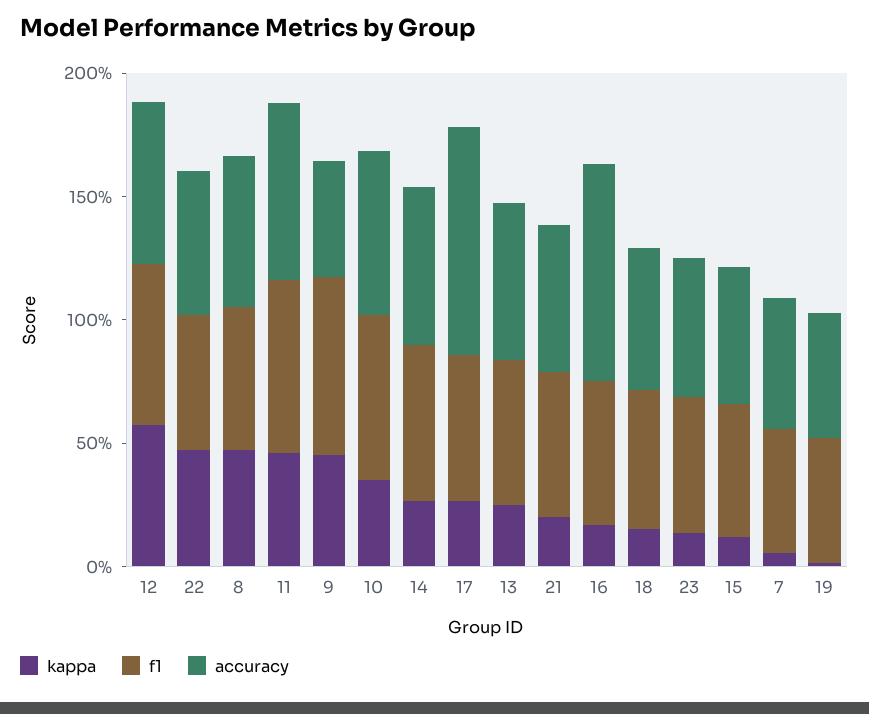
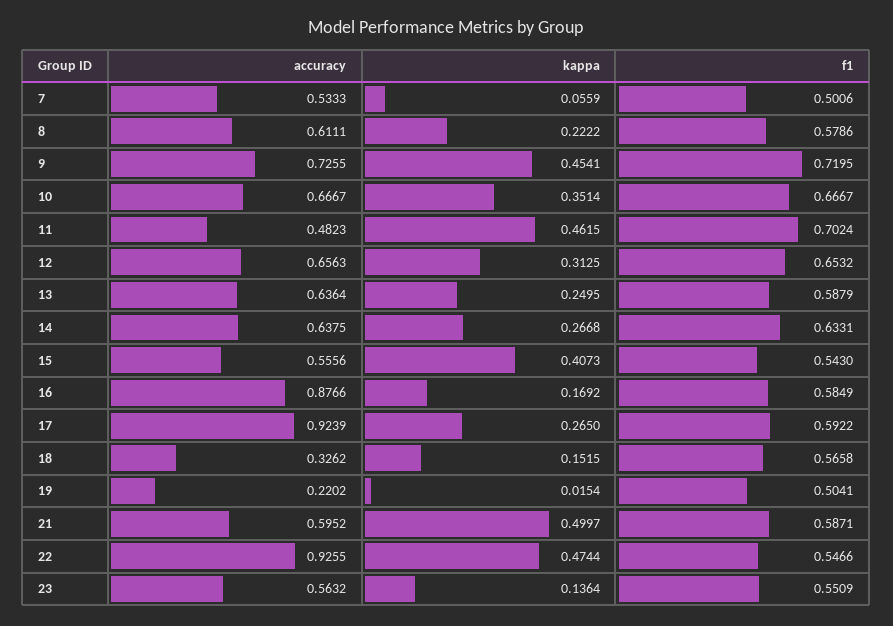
kappa, 12: 0.6 -> 0.3125
accuracy, 22: 0.6 -> 0.9255
kappa, 8: 0.5 -> 0.2222
accuracy, 11: 0.7 -> 0.4823
accuracy, 9: 0.5 -> 0.7255
kappa, 21: 0.2 -> 0.4997
accuracy, 18: 0.6 -> 0.3262
kappa, 15: 0.1 -> 0.4073
accuracy, 19: 0.5 -> 0.2202

